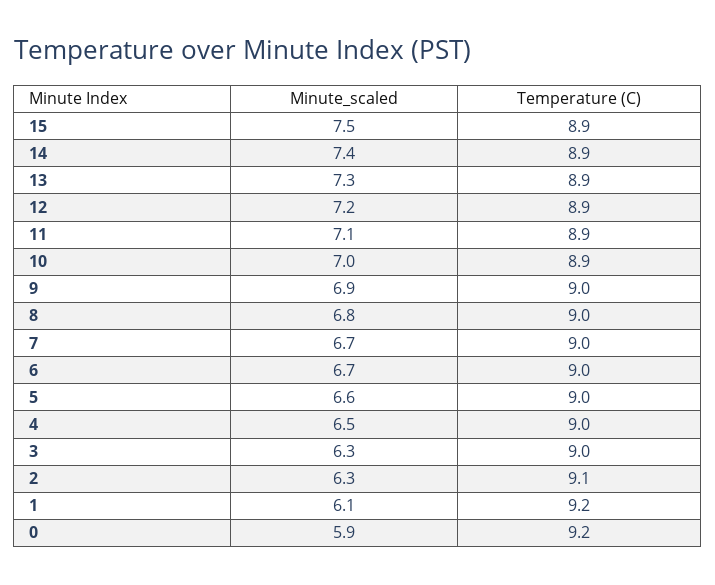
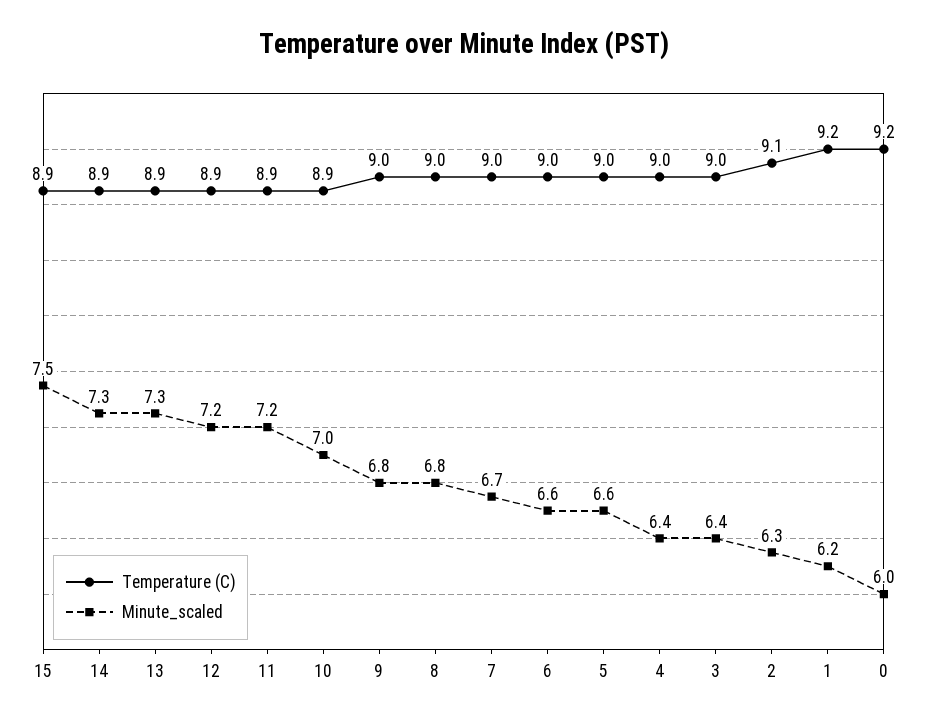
Minute_scaled, 14: 7.4 -> 7.3
Minute_scaled, 11: 7.1 -> 7.2
Minute_scaled, 9: 6.9 -> 6.8
Minute_scaled, 6: 6.7 -> 6.6
Minute_scaled, 4: 6.5 -> 6.4
Minute_scaled, 3: 6.3 -> 6.4
Minute_scaled, 1: 6.1 -> 6.2
Minute_scaled, 0: 5.9 -> 6

